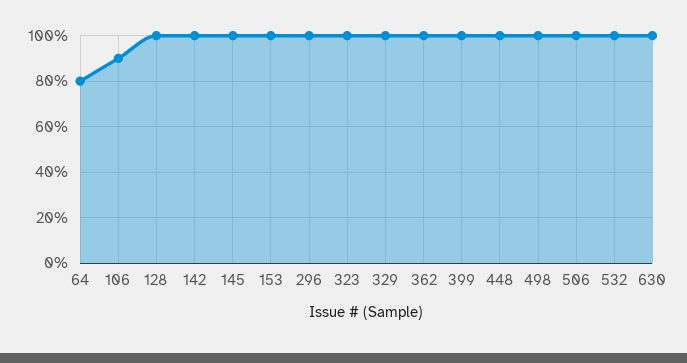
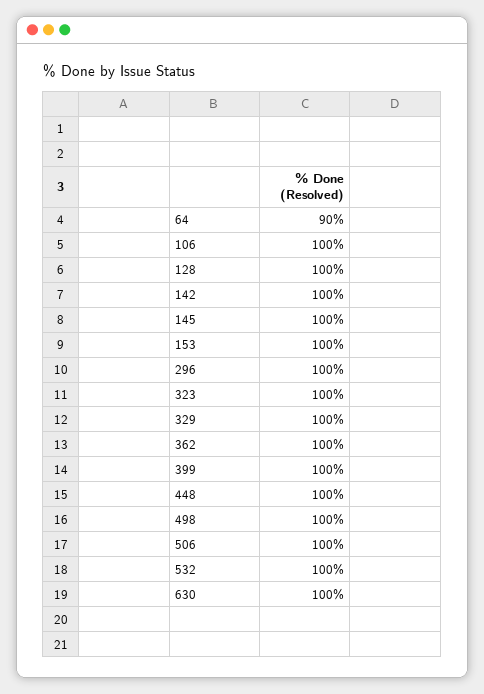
64: 80 -> 90
106: 90 -> 100

